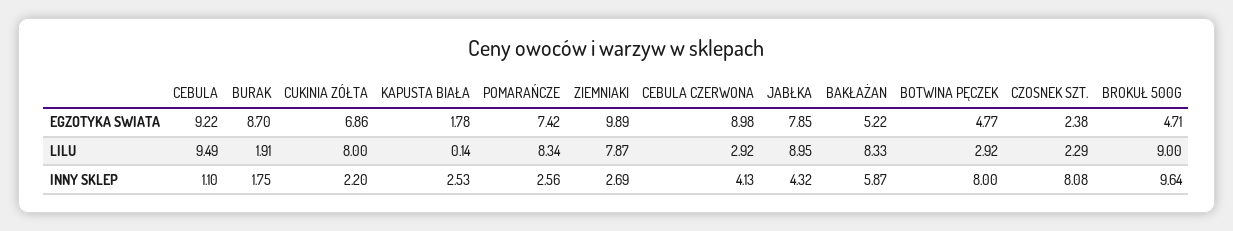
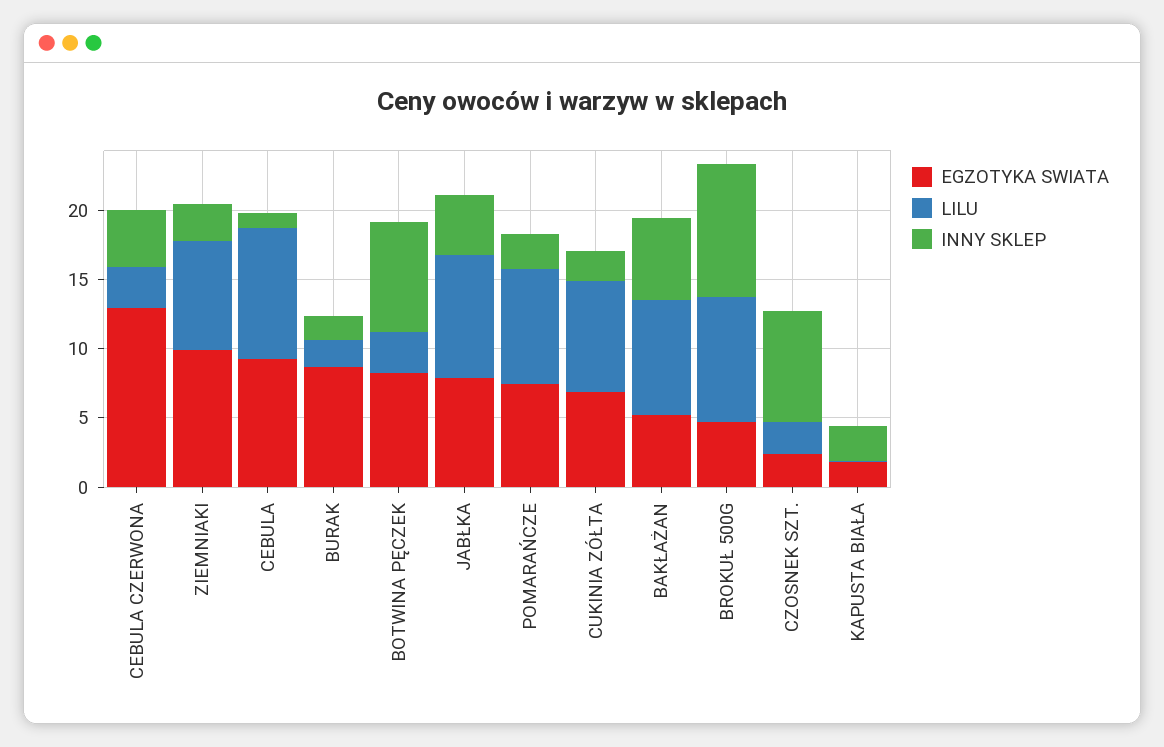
EGZOTYKA SWIATA, CEBULA CZERWONA: 8.98 -> 13
EGZOTYKA SWIATA, BOTWINA PĘCZEK: 4.77 -> 8

